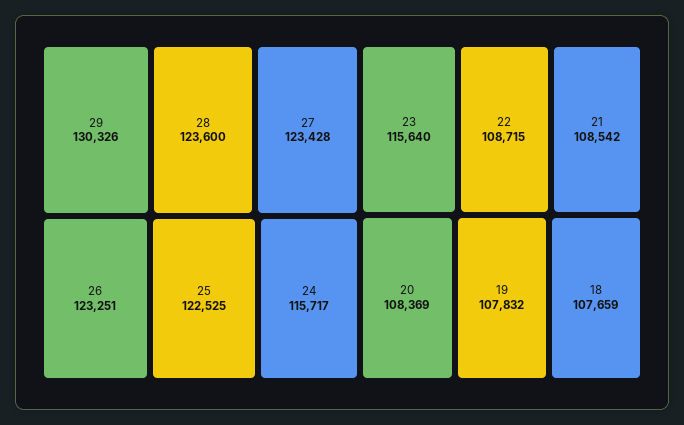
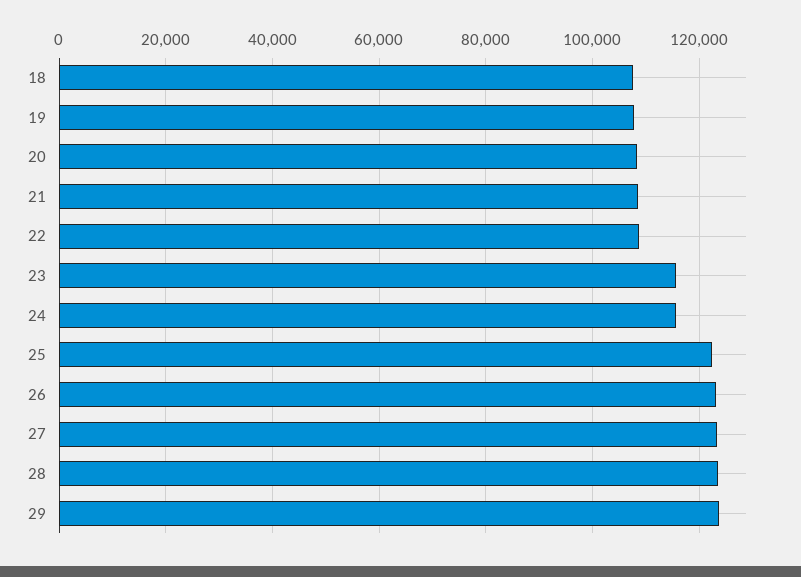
29: 130326 -> 124000

